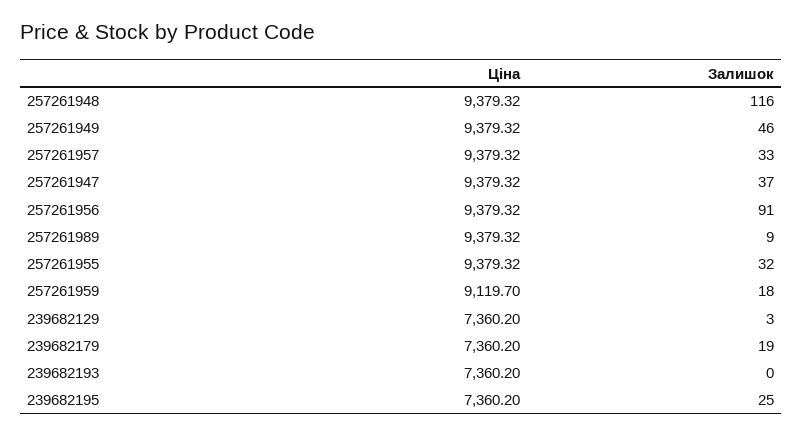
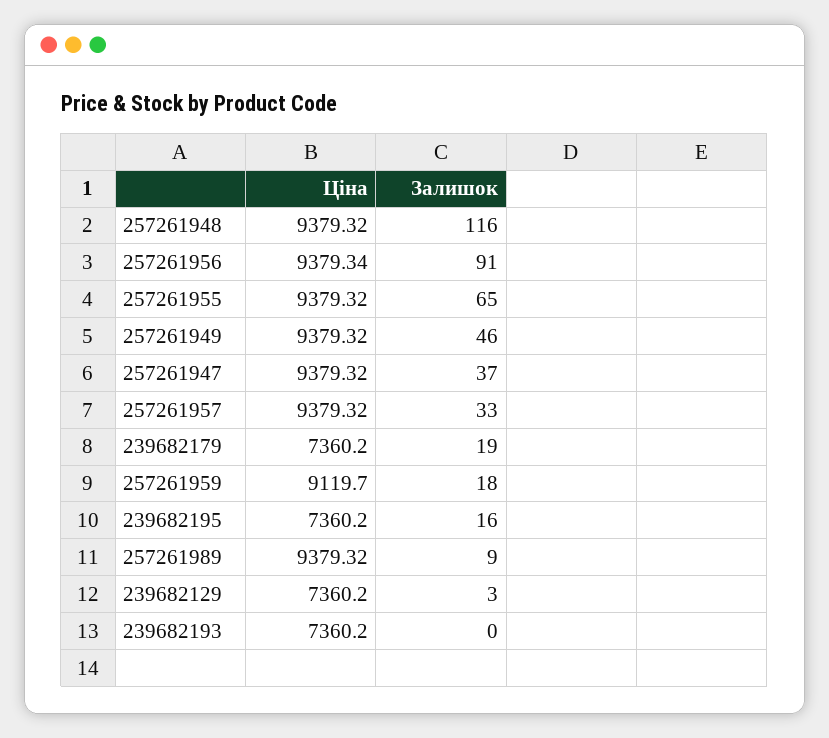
Ціна, 257261956: 9379.32 -> 9379.34
Залишок, 257261955: 32 -> 65
Залишок, 239682195: 25 -> 16

